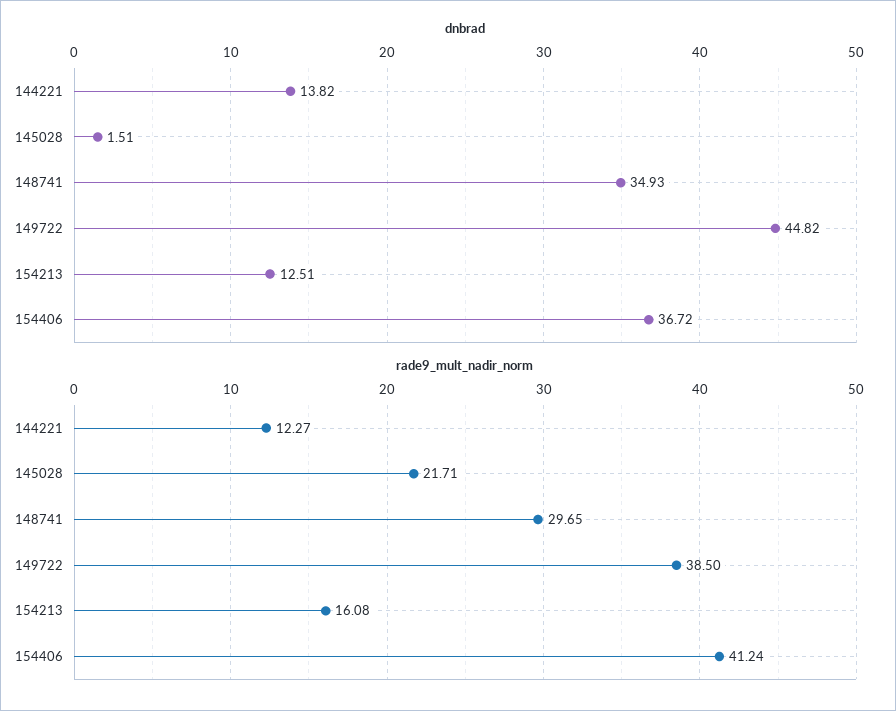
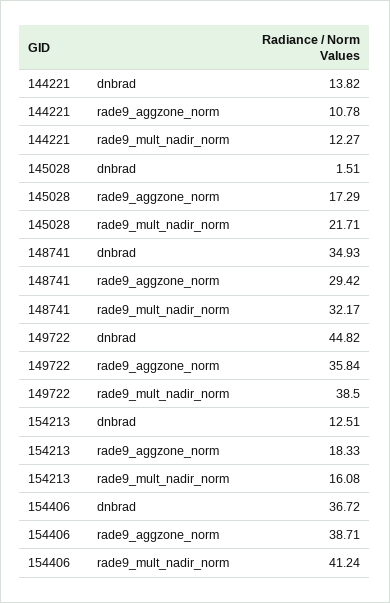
rade9_mult_nadir_norm, 148741: 29.65 -> 32.17
rade9_aggzone_norm, 144221: none -> 10.78
rade9_aggzone_norm, 145028: none -> 17.29
rade9_aggzone_norm, 148741: none -> 29.42
rade9_aggzone_norm, 149722: none -> 35.84
rade9_aggzone_norm, 154213: none -> 18.33
rade9_aggzone_norm, 154406: none -> 38.71

